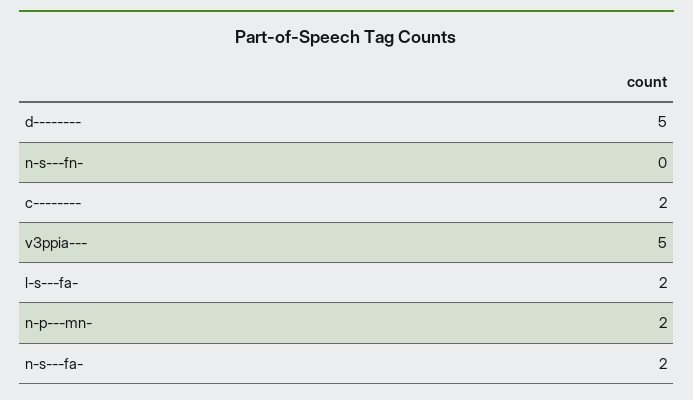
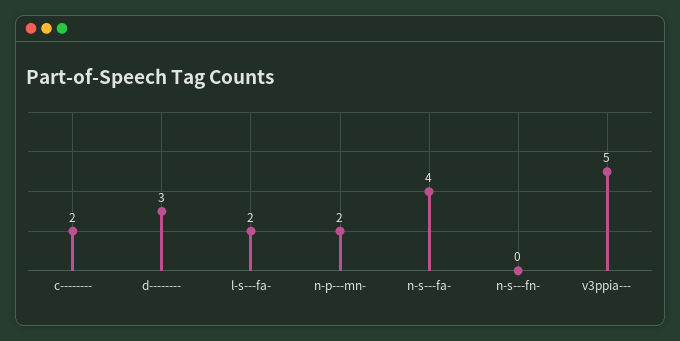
d--------: 5 -> 3
n-s---fa-: 2 -> 4

